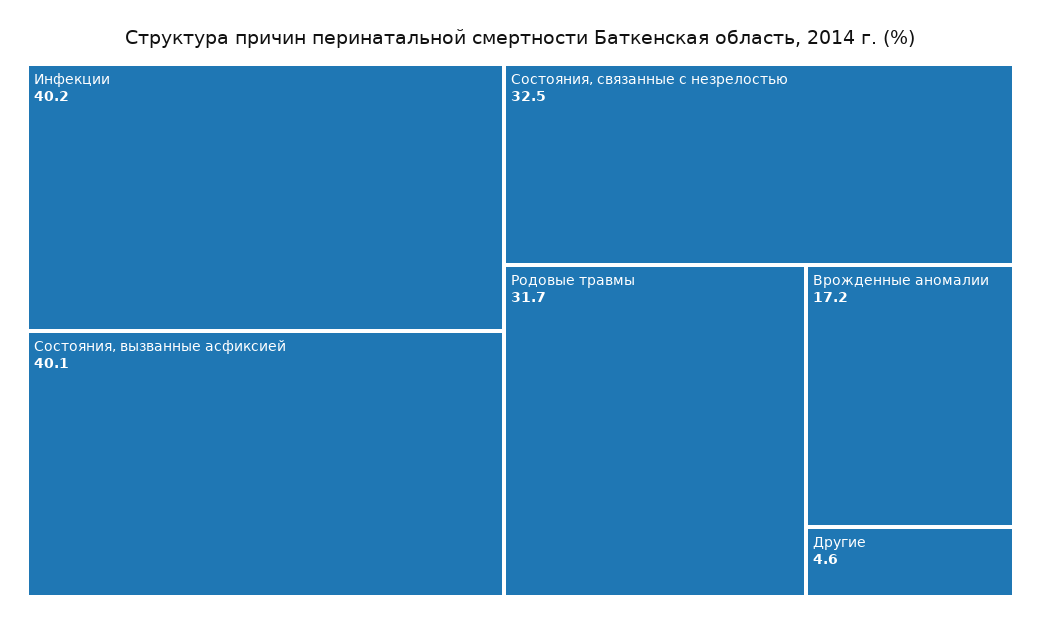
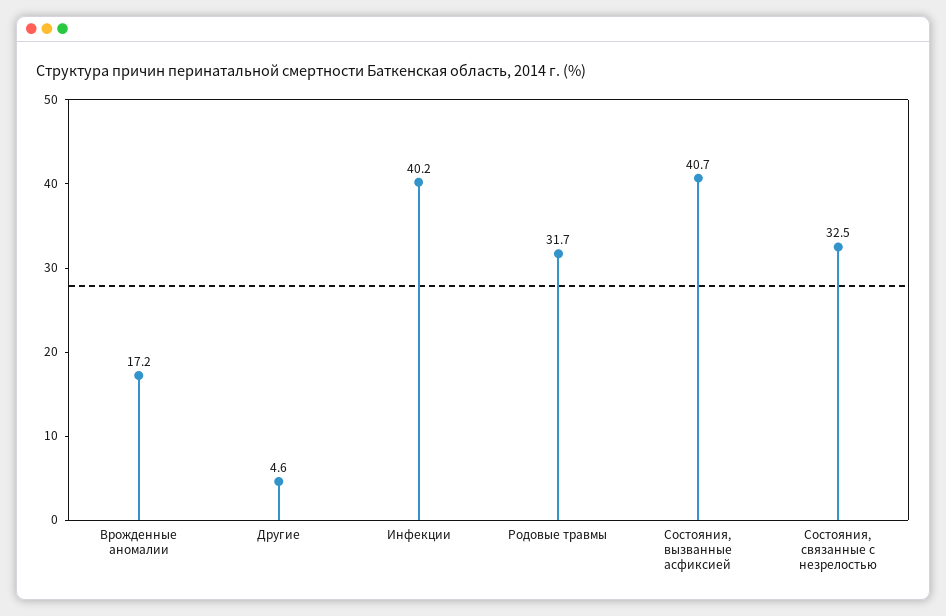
Состояния, вызванные асфиксией: 40.1 -> 40.7

